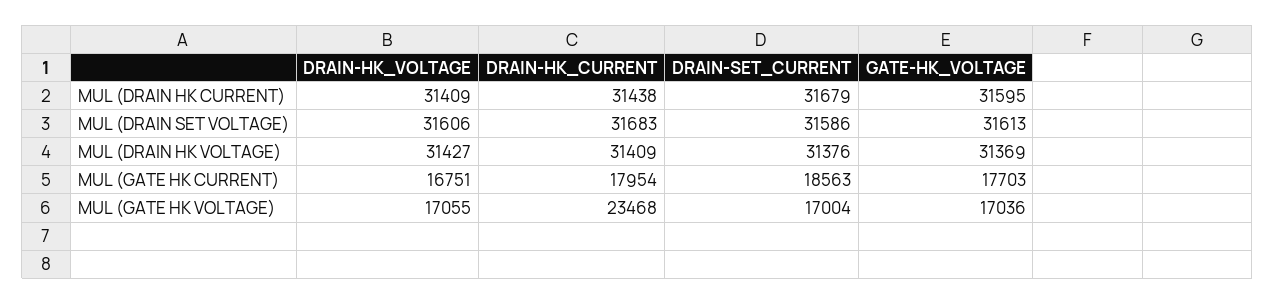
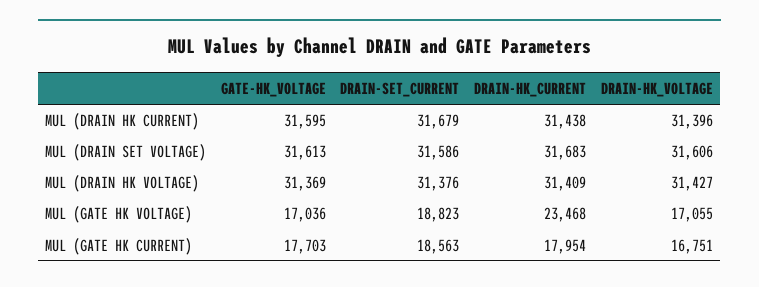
DRAIN-HK_VOLTAGE, MUL (DRAIN HK CURRENT): 31409 -> 31396
DRAIN-SET_CURRENT, MUL (GATE HK VOLTAGE): 17004 -> 18823

